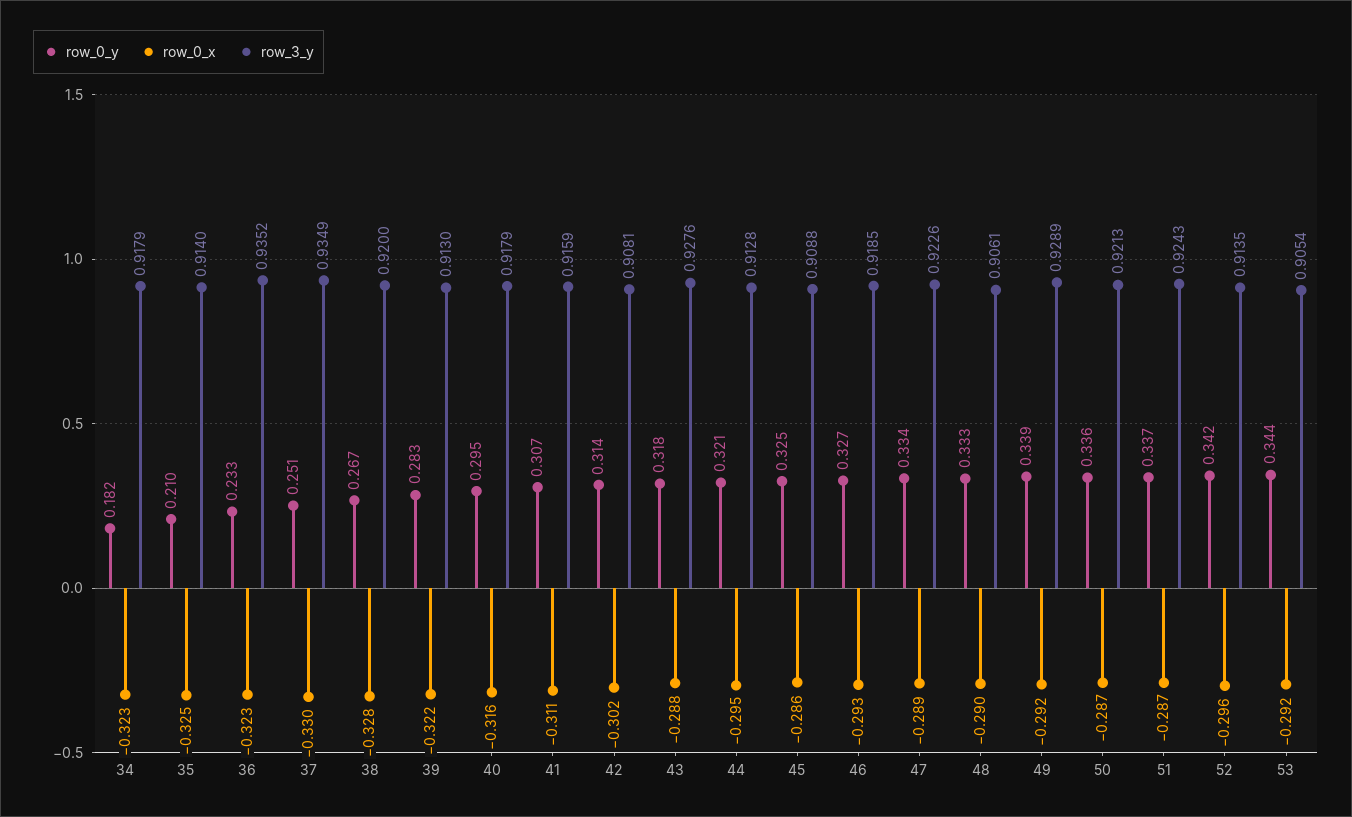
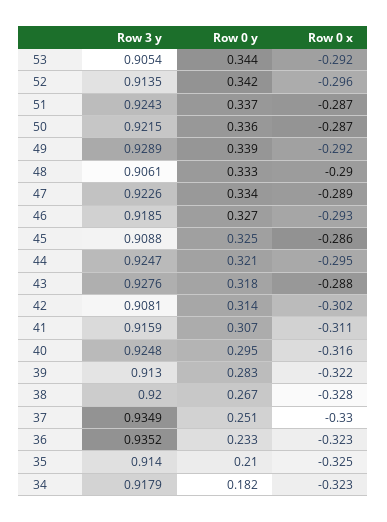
row_3_y, 40: 0.9179 -> 0.9248
row_3_y, 44: 0.9128 -> 0.9247
row_3_y, 50: 0.9213 -> 0.9215

